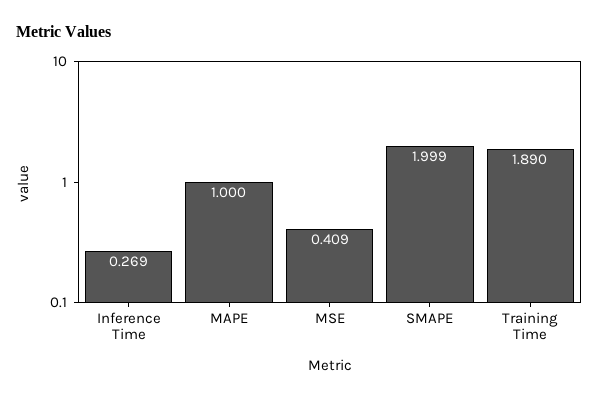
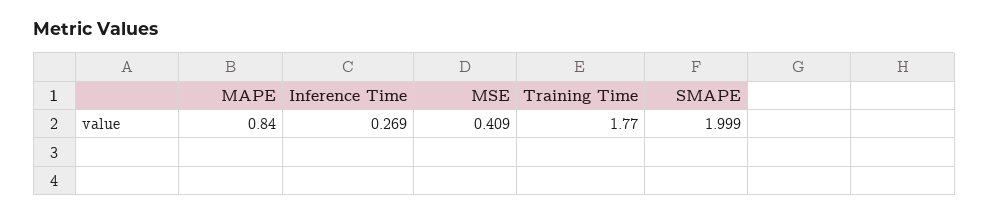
MAPE: 1 -> 0.84
Training Time: 1.89 -> 1.77

